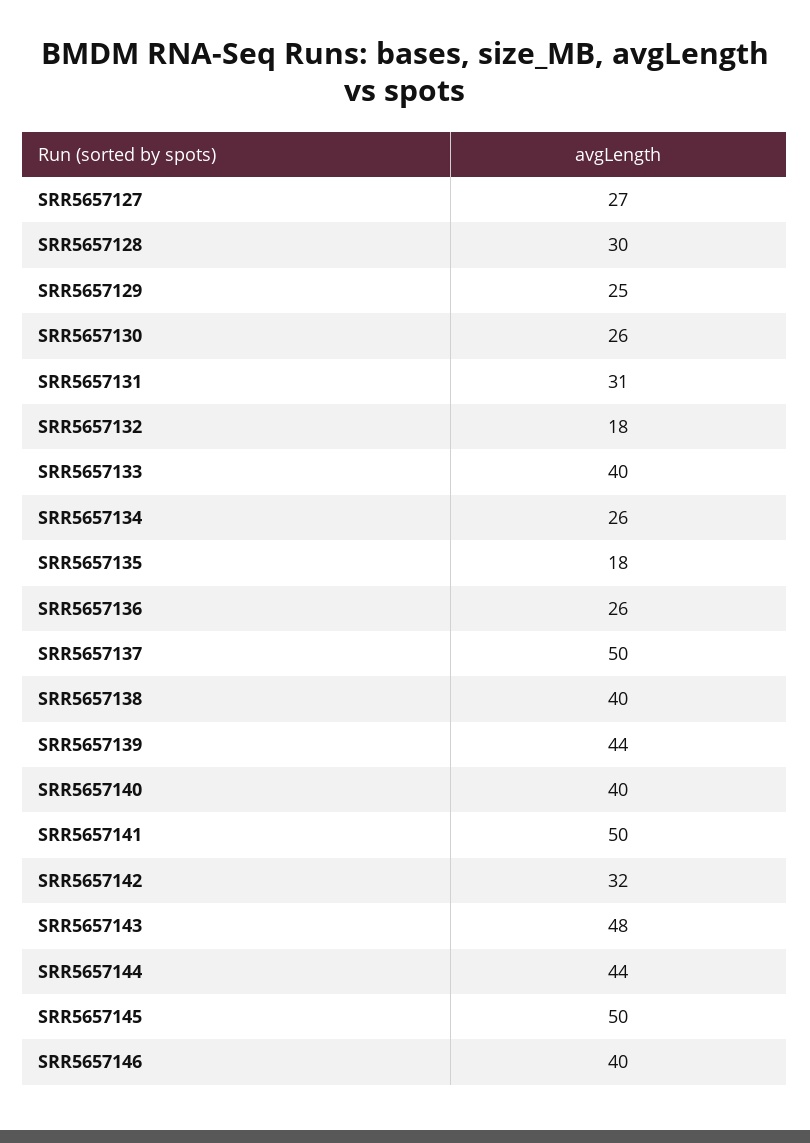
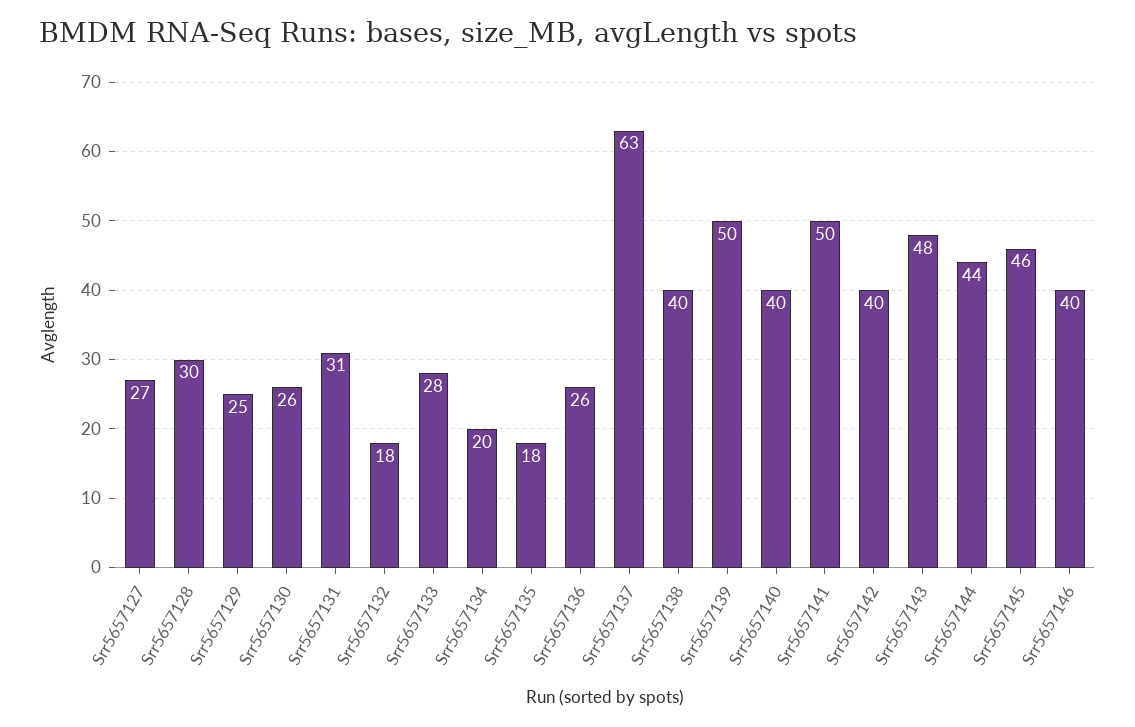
SRR5657133: 40 -> 28
SRR5657134: 26 -> 20
SRR5657137: 50 -> 63
SRR5657139: 44 -> 50
SRR5657142: 32 -> 40
SRR5657145: 50 -> 46

